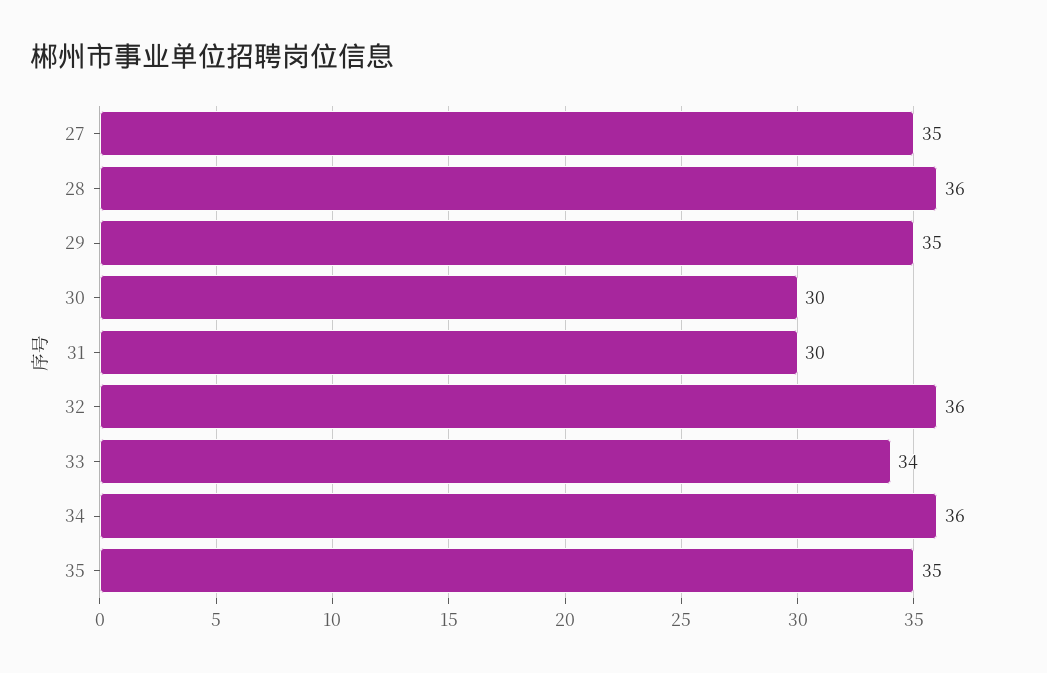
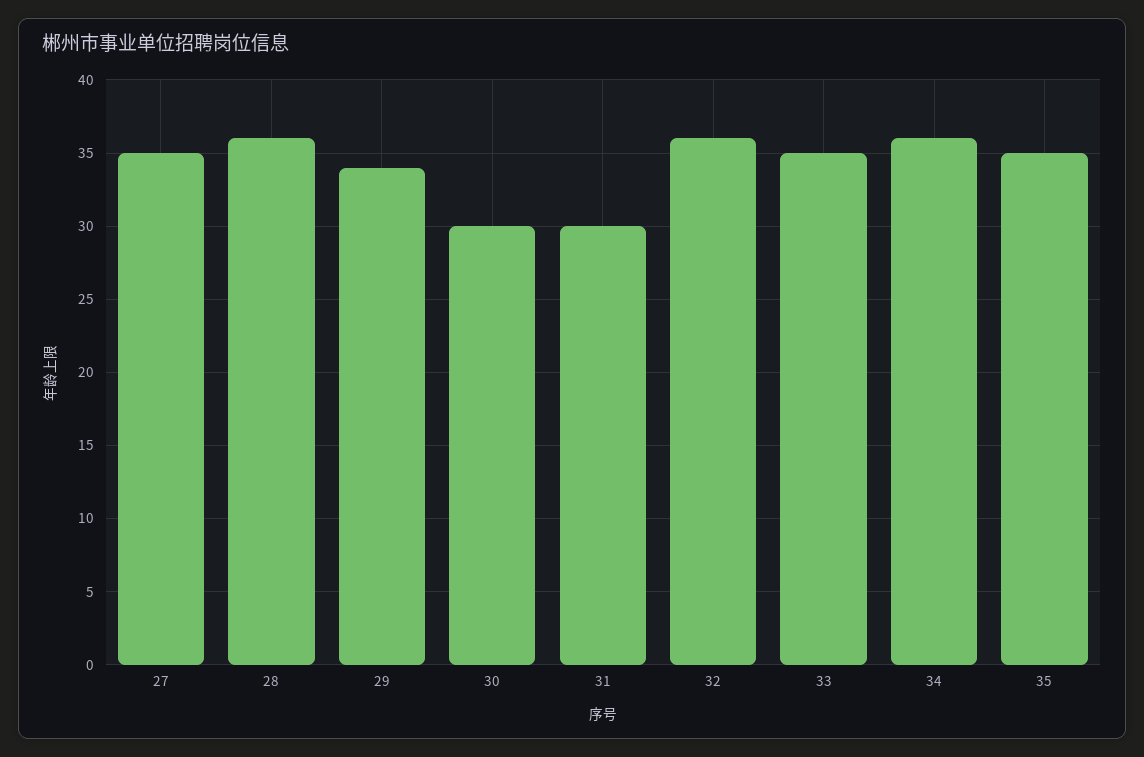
29: 35 -> 34
33: 34 -> 35

